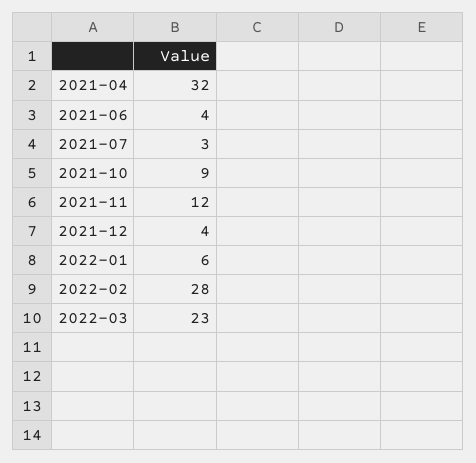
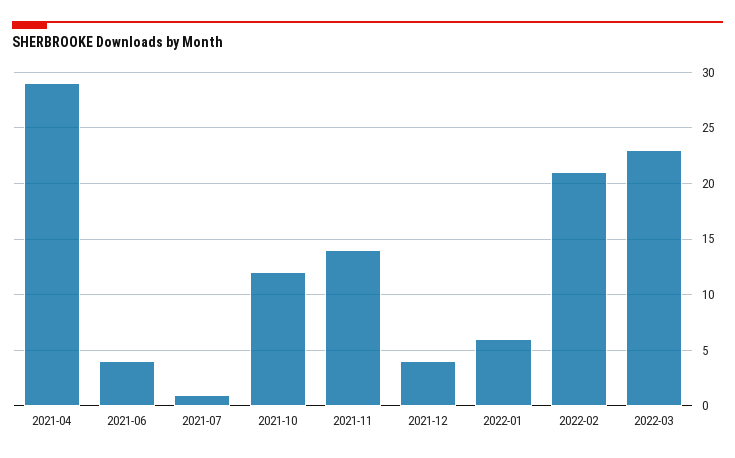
2021-04: 32 -> 29
2021-07: 3 -> 1
2021-10: 9 -> 12
2021-11: 12 -> 14
2022-02: 28 -> 21

